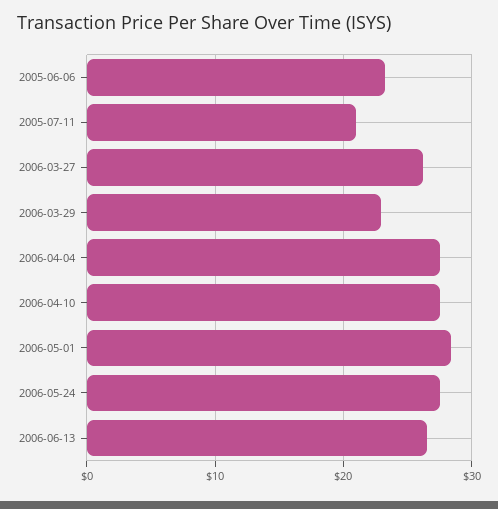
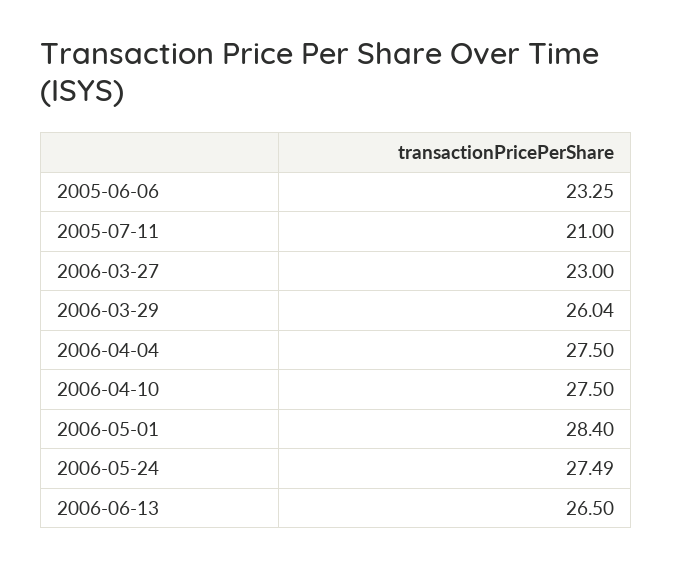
2006-03-27: 26 -> 23
2006-03-29: 23 -> 26.04

